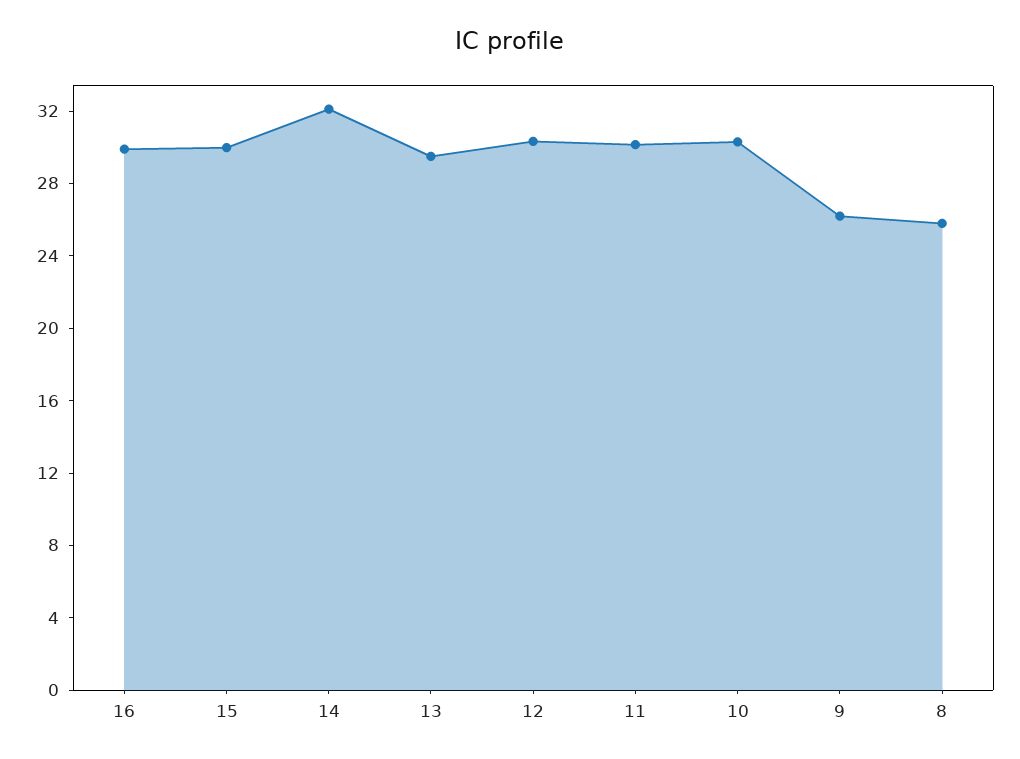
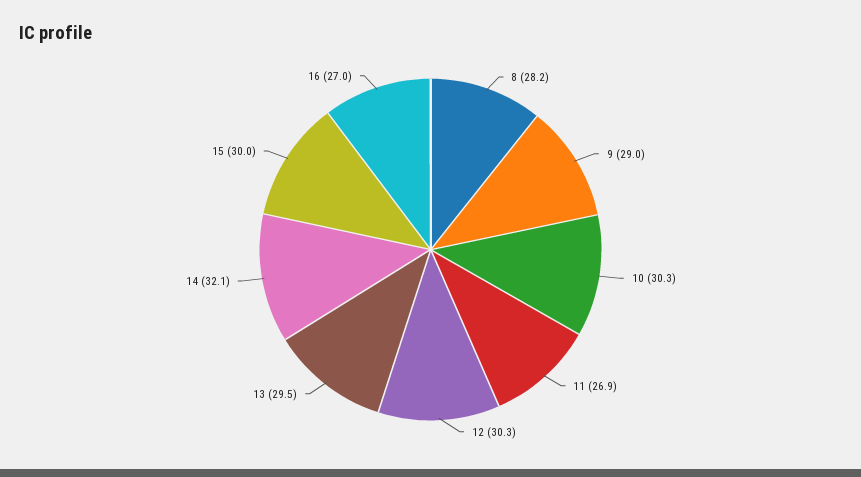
16: 30 -> 27
11: 30 -> 26.9
9: 26 -> 29
8: 26 -> 28.2

